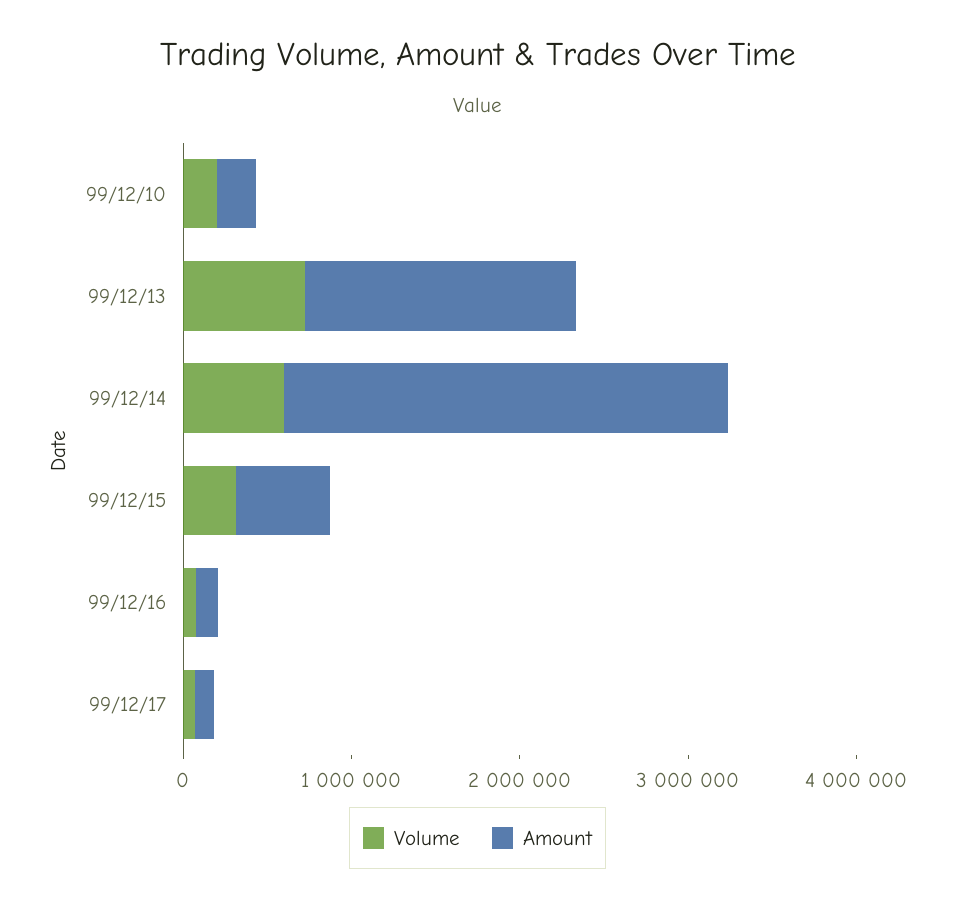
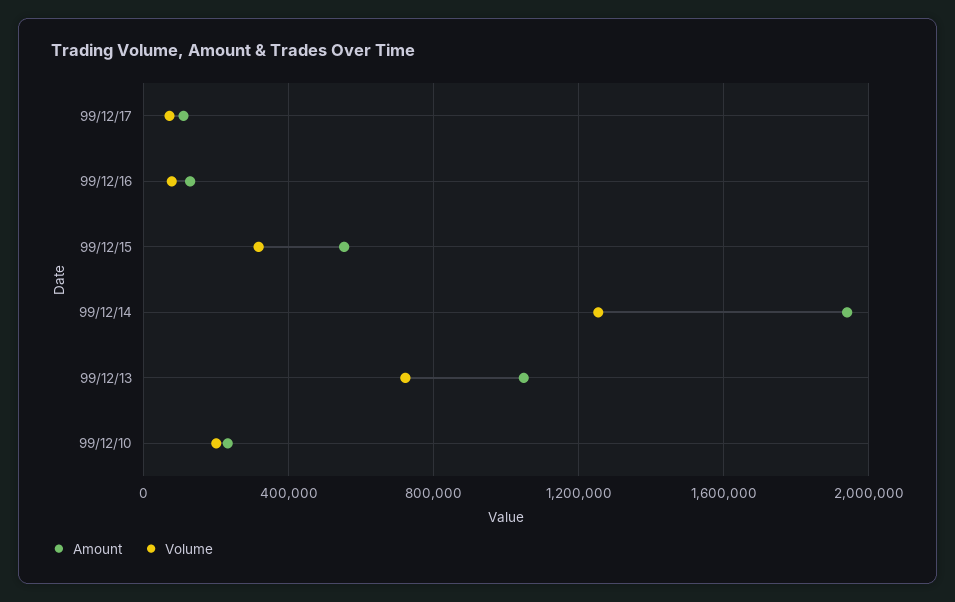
Amount, 99/12/13: 1600000 -> 1050000
Volume, 99/12/14: 600000 -> 1250000
Amount, 99/12/14: 2600000 -> 1950000

